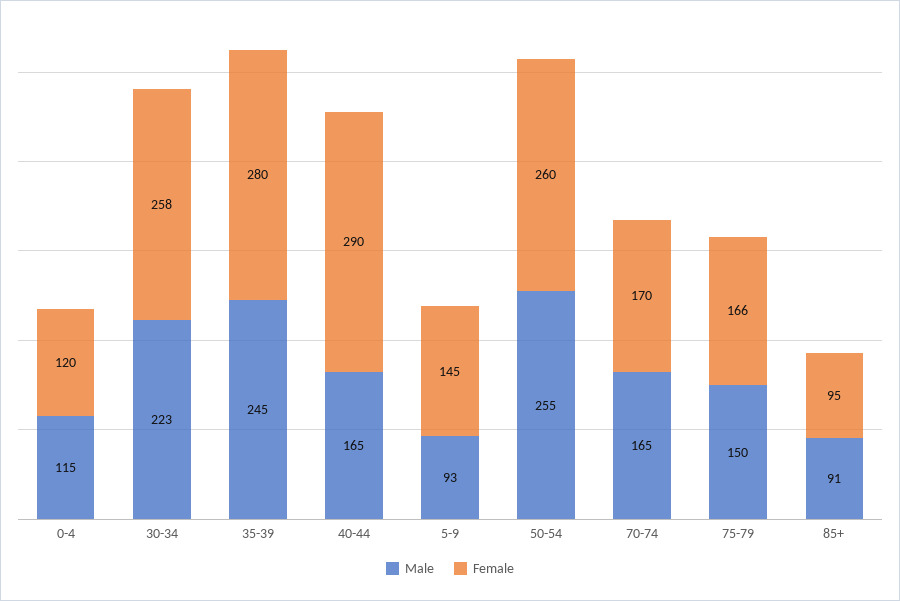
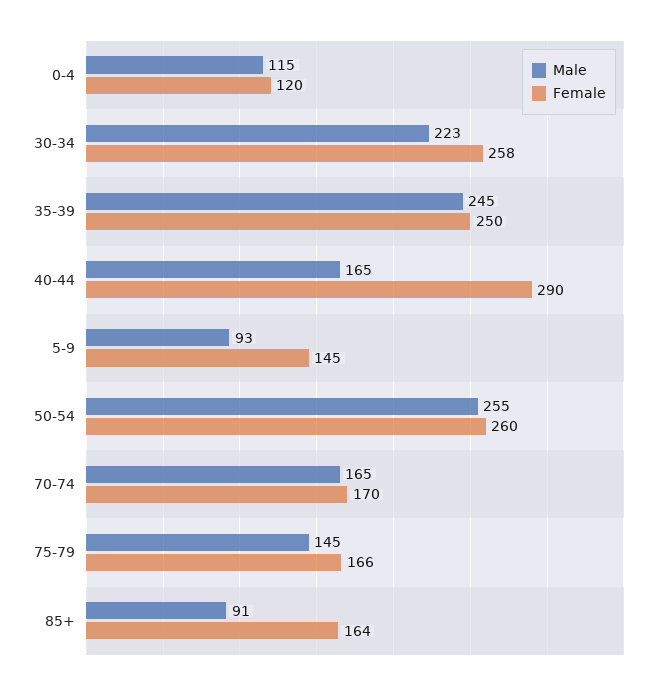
Female, 35-39: 280 -> 250
Male, 75-79: 150 -> 145
Female, 85+: 95 -> 164

